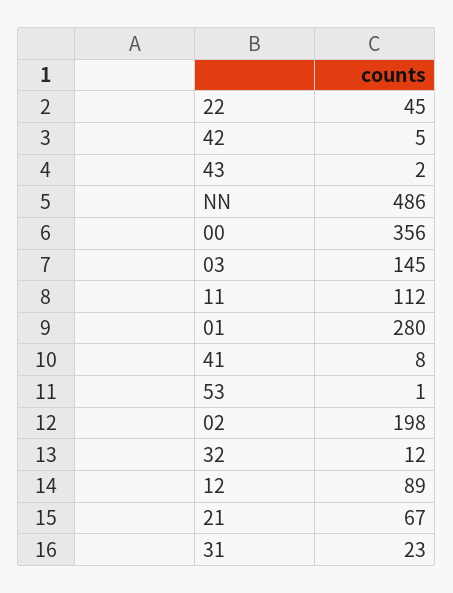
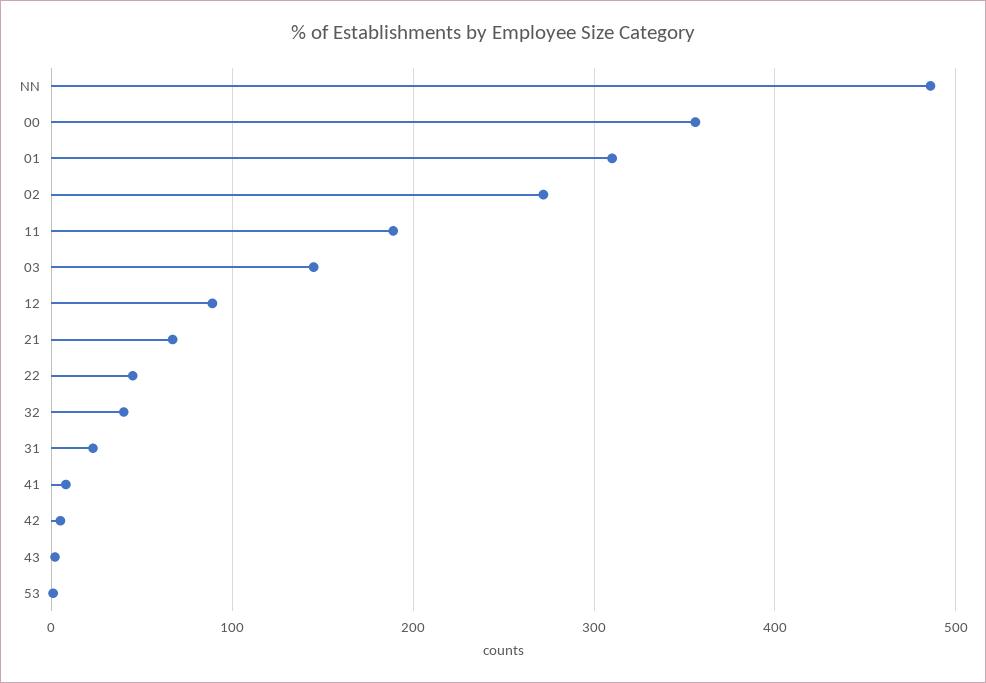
11: 112 -> 190
01: 280 -> 310
02: 198 -> 270
32: 12 -> 40

